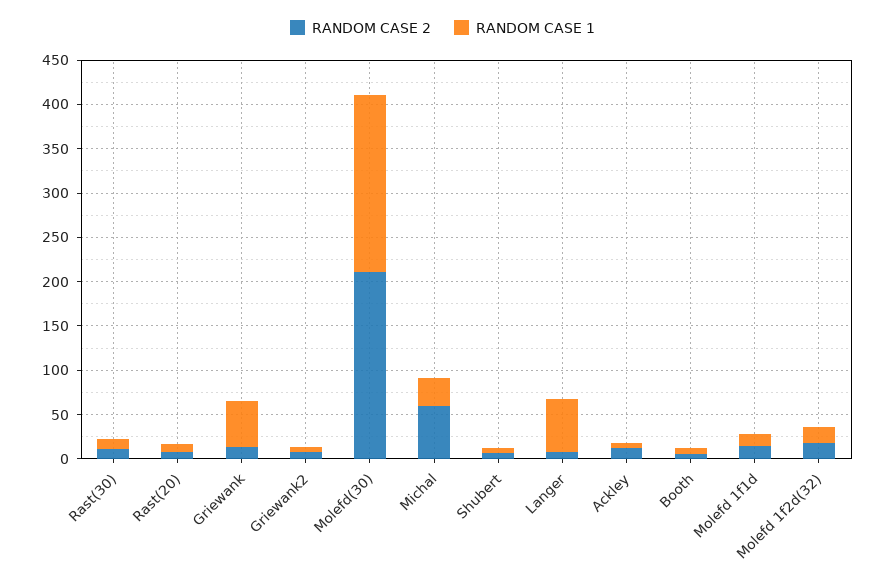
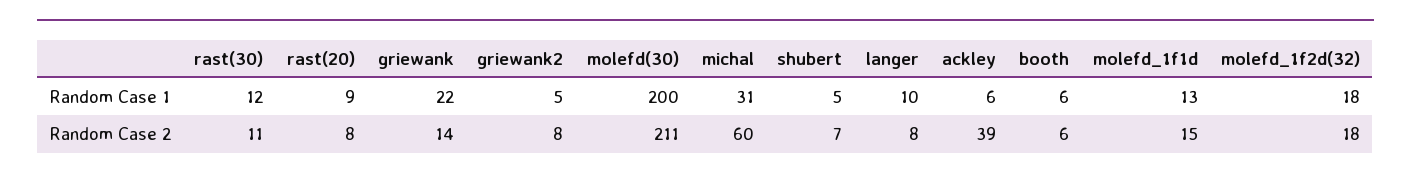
RANDOM CASE 1, Griewank: 50 -> 22
RANDOM CASE 1, Langer: 60 -> 10
RANDOM CASE 2, Ackley: 10 -> 39

